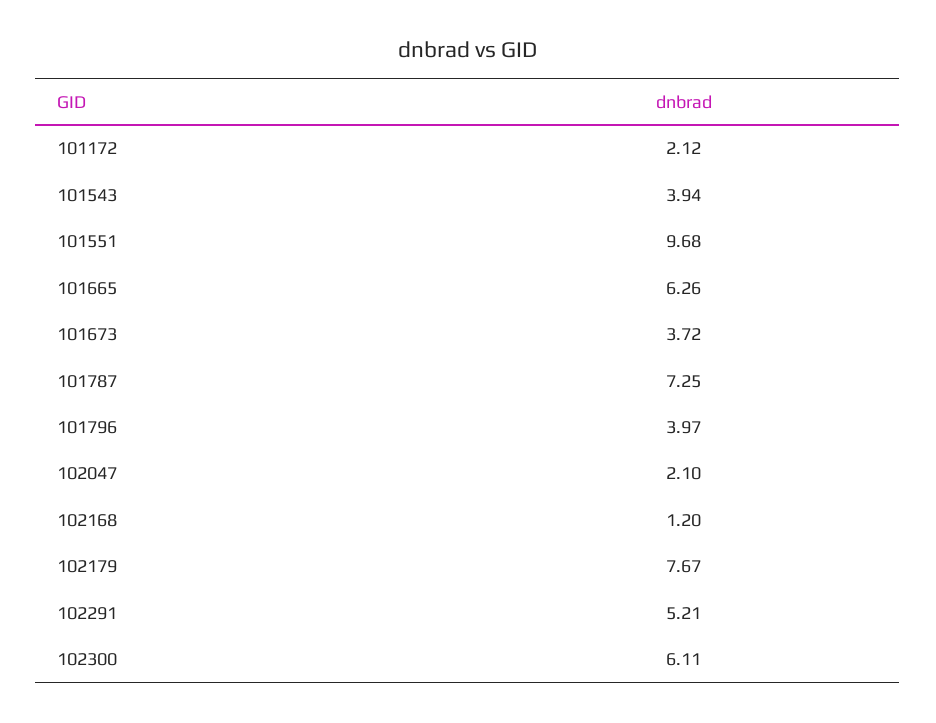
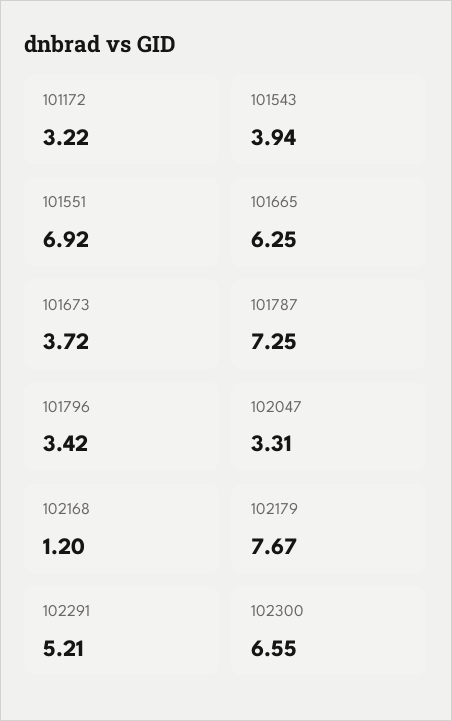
101172: 2.12 -> 3.22
101551: 9.68 -> 6.92
101665: 6.26 -> 6.25
101796: 3.97 -> 3.42
102047: 2.1 -> 3.31
102300: 6.11 -> 6.55

